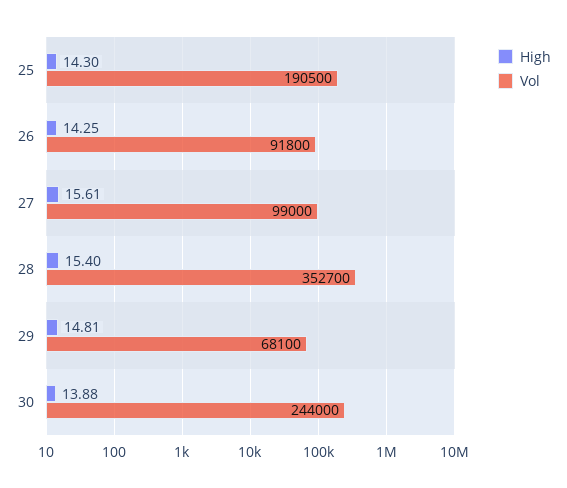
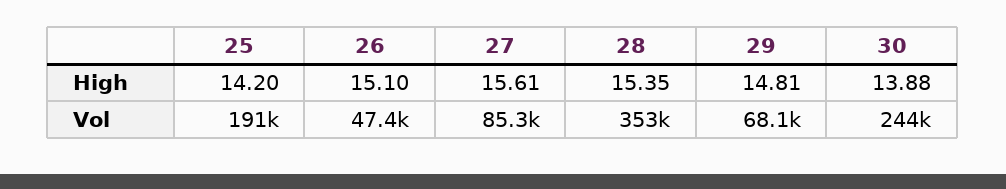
High, 25: 14.3 -> 14.2
High, 26: 14.25 -> 15.1
Vol, 26: 91800 -> 47400
Vol, 27: 99000 -> 85300
High, 28: 15.4 -> 15.35

